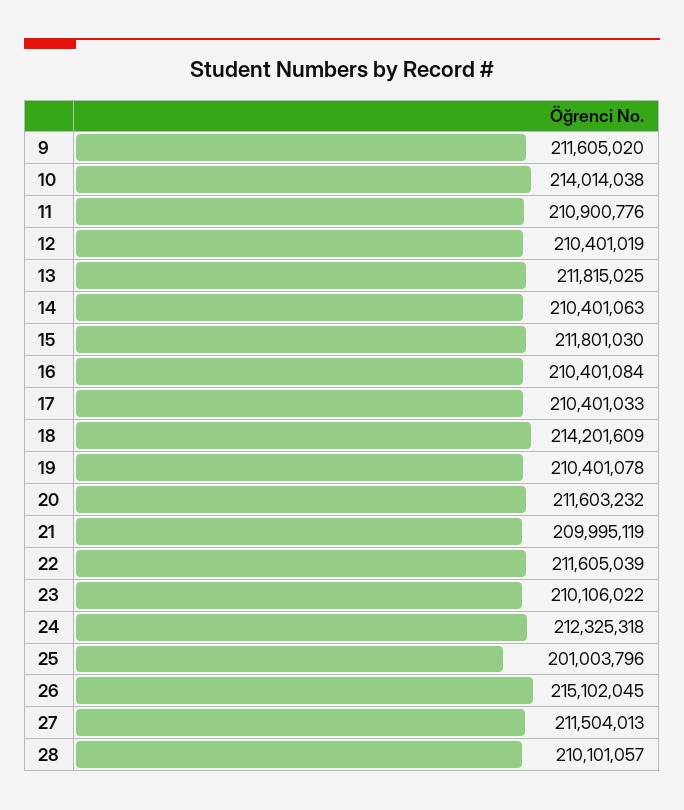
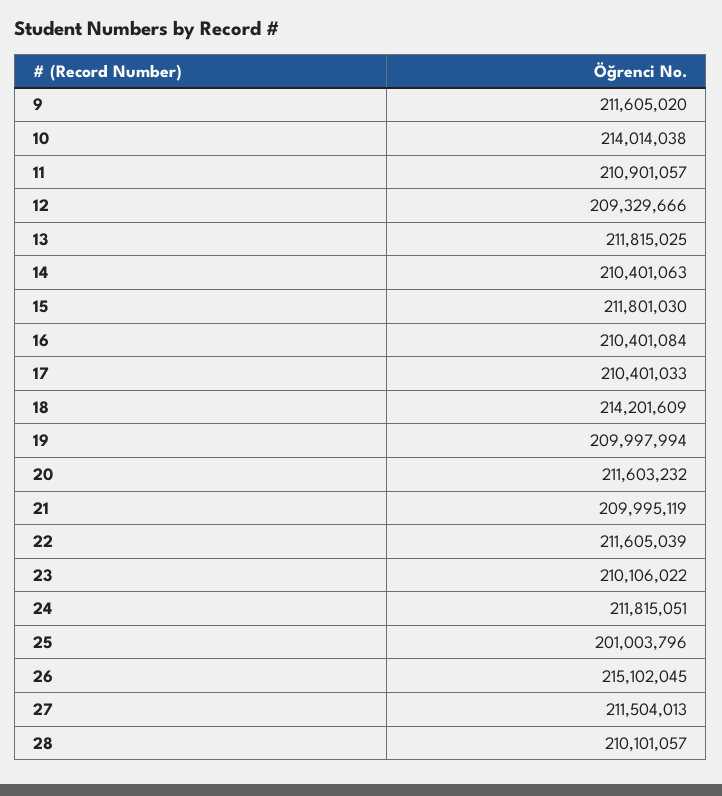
11: 210900776 -> 210901057
12: 210401019 -> 209329666
19: 210401078 -> 209997994
24: 212325318 -> 211815051

